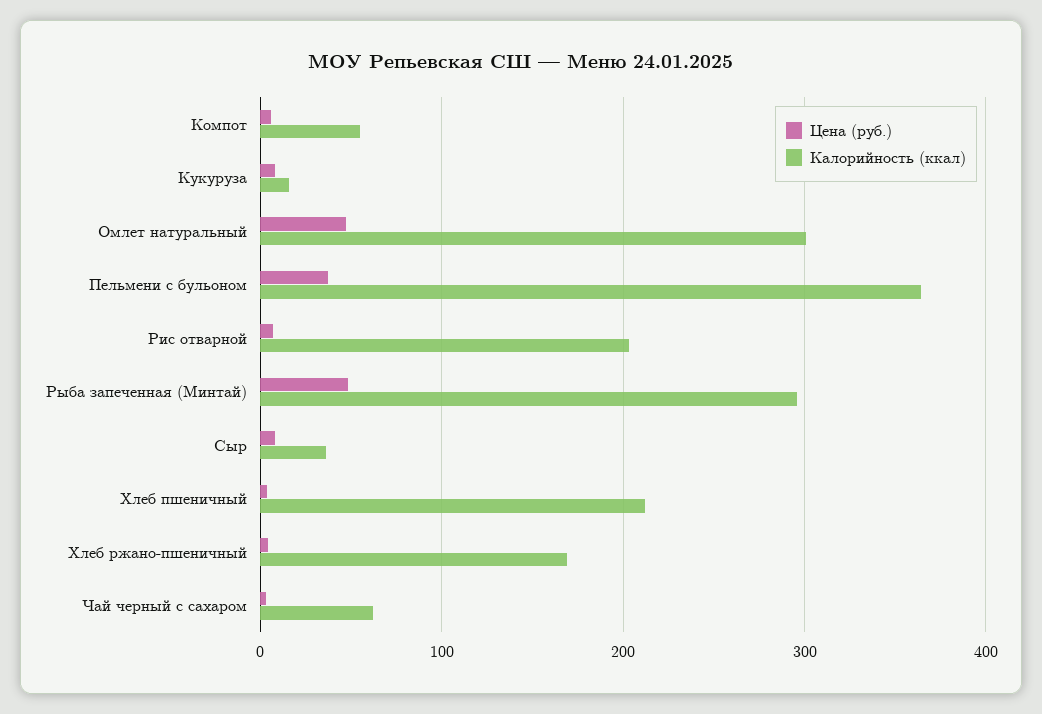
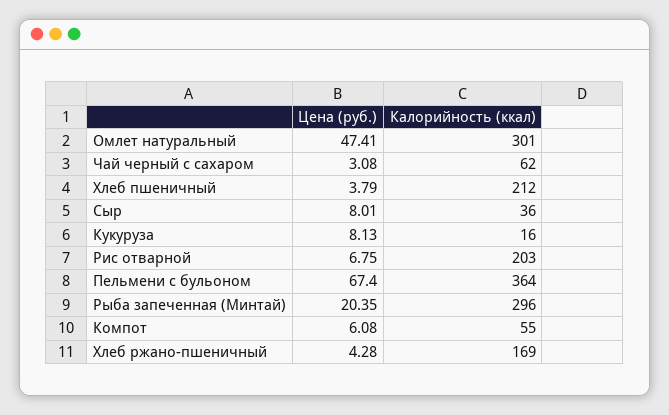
Цена (руб.), Пельмени с бульоном: 40 -> 67.4
Цена (руб.), Рыба запеченная (Минтай): 50 -> 20.35

